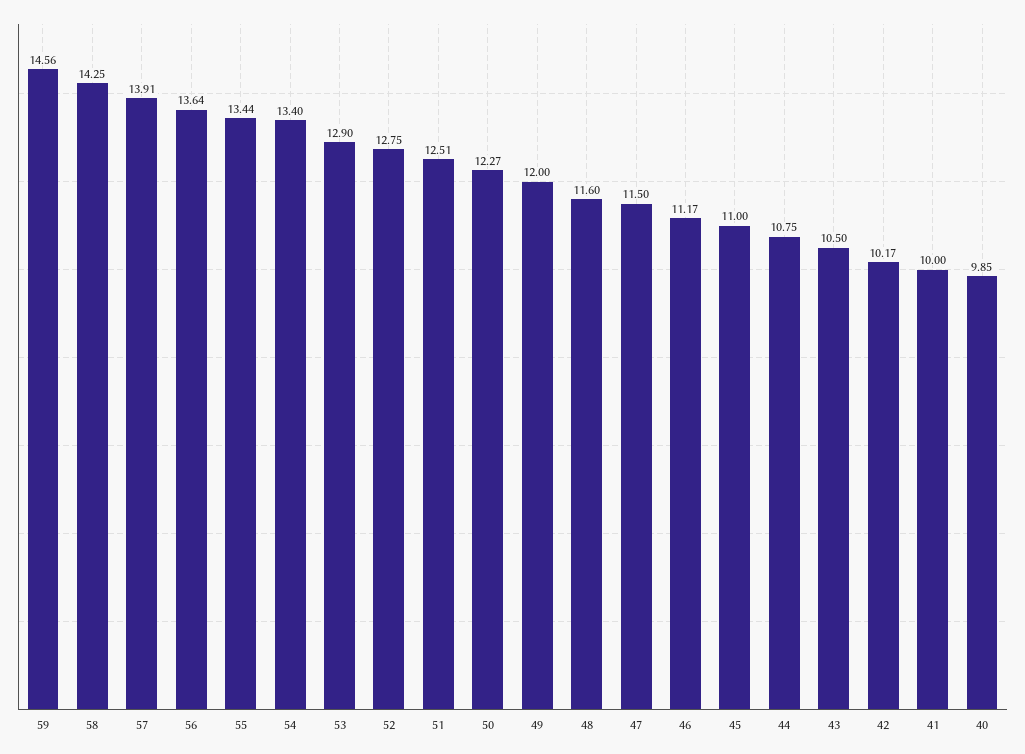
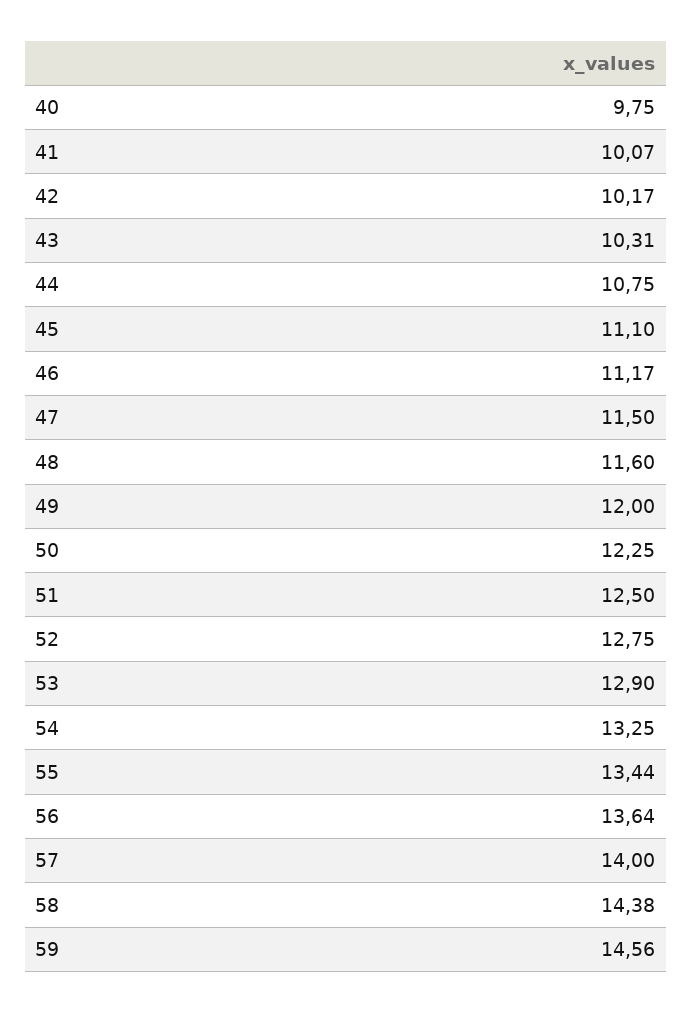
58: 14.25 -> 14.38
57: 13.91 -> 14
54: 13.4 -> 13.25
51: 12.51 -> 12.5
50: 12.27 -> 12.25
45: 11 -> 11.1
43: 10.5 -> 10.31
41: 10 -> 10.07
40: 9.85 -> 9.75

